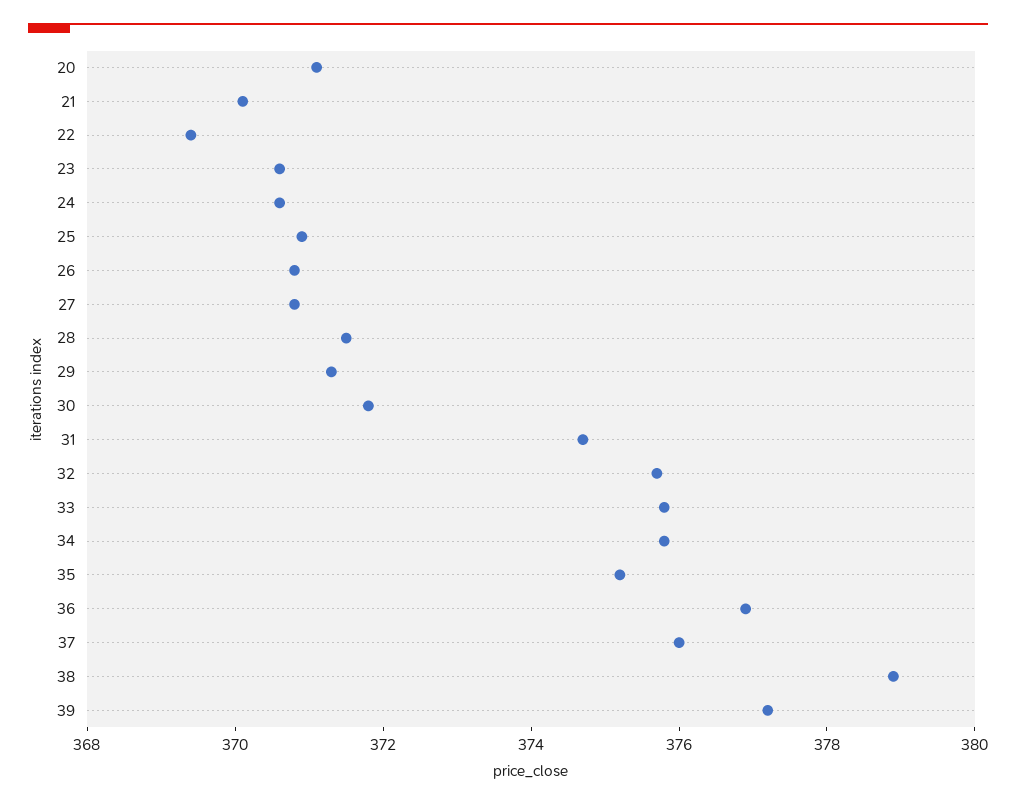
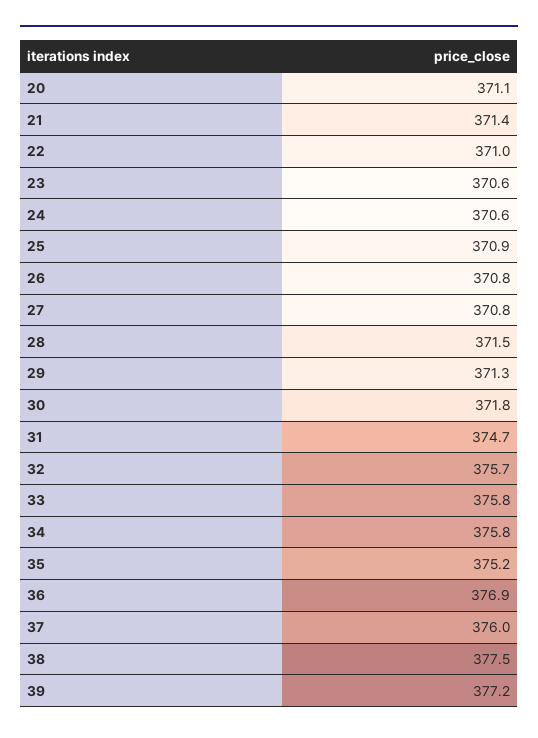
21: 370 -> 371.4
22: 369.5 -> 371
38: 379 -> 377.5

